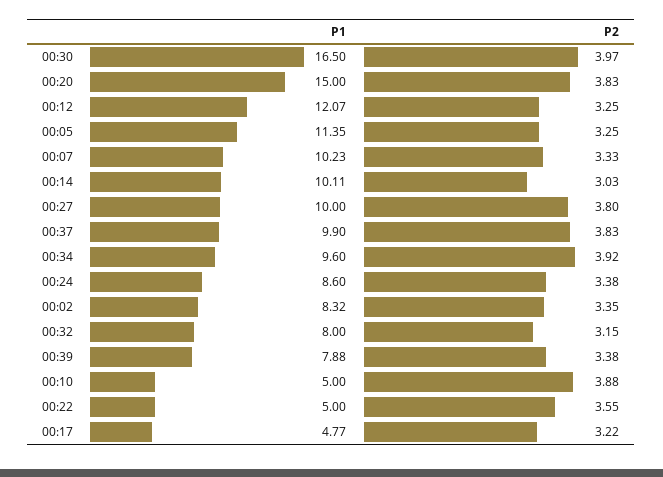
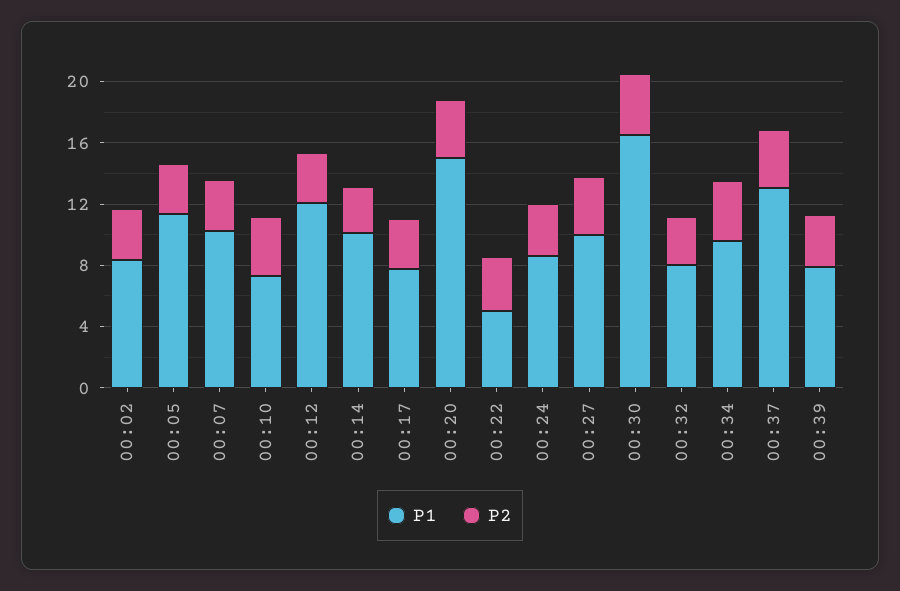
P1, 00:37: 9.9 -> 13
P1, 00:10: 5 -> 7
P1, 00:17: 4.77 -> 8

